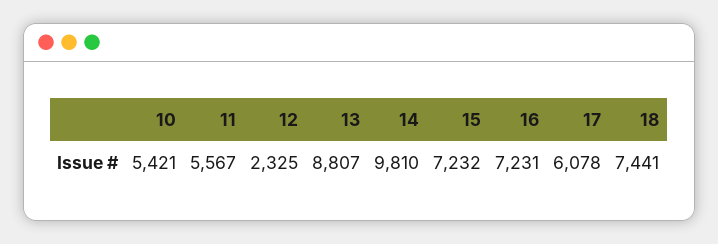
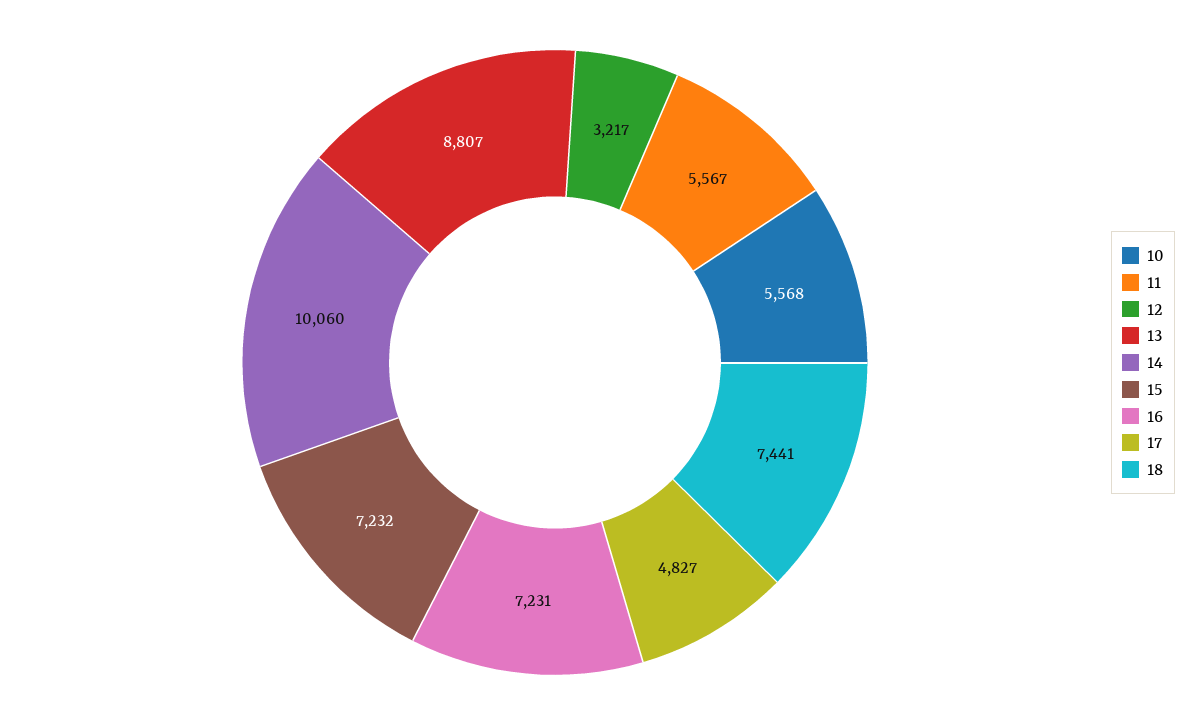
10: 5421 -> 5568
12: 2325 -> 3217
14: 9810 -> 10060
17: 6078 -> 4827

